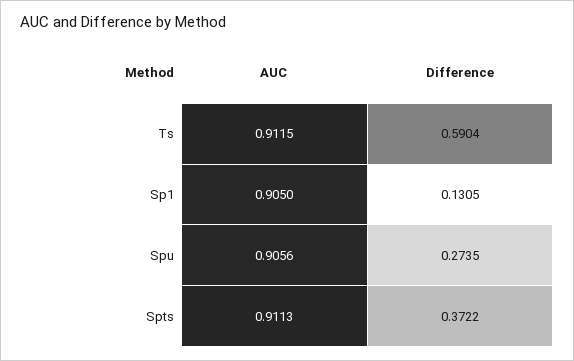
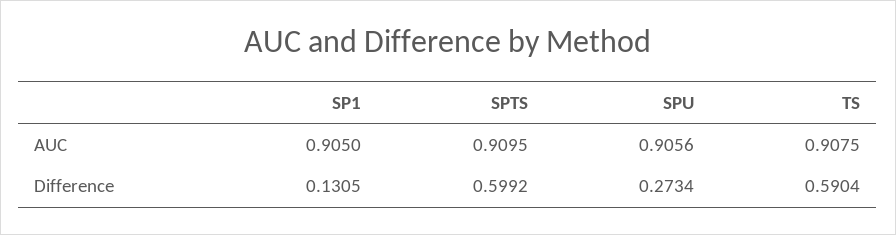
AUC, Ts: 0.9115 -> 0.9075
Difference, Spu: 0.2735 -> 0.2734
AUC, Spts: 0.9113 -> 0.9095
Difference, Spts: 0.3722 -> 0.5992

